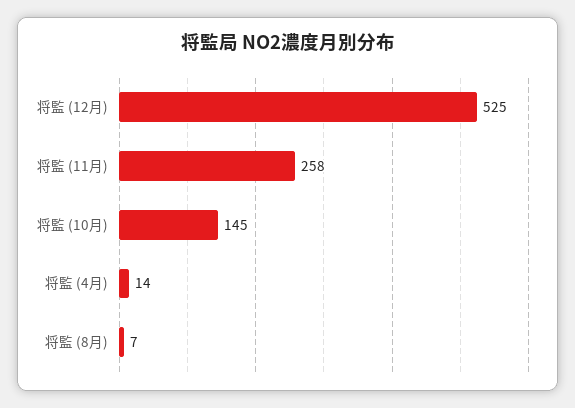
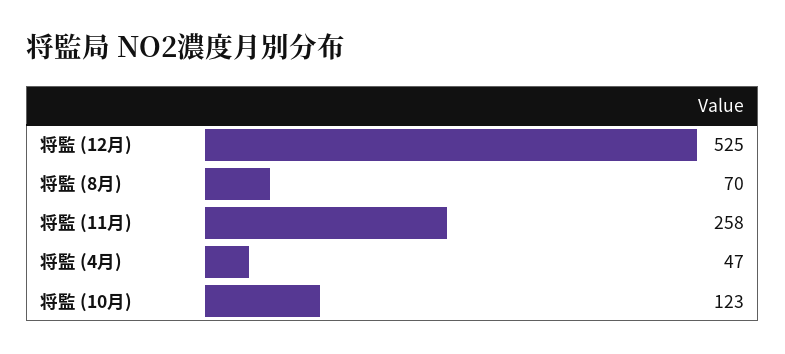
将監 (10月): 145 -> 123
将監 (4月): 14 -> 47
将監 (8月): 7 -> 70

